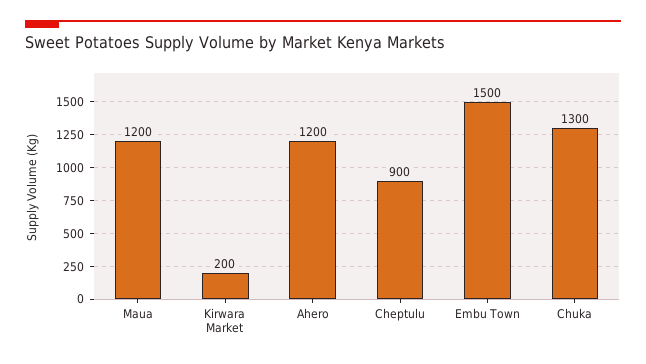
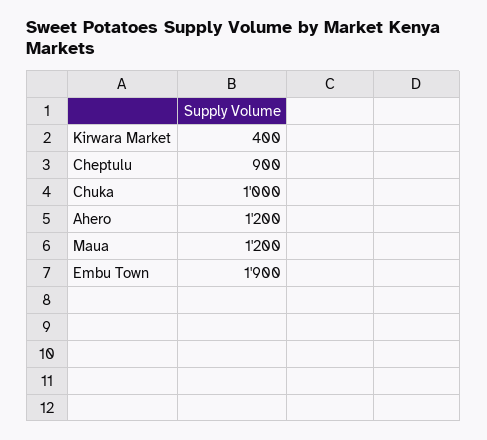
Kirwara Market: 200 -> 400
Embu Town: 1500 -> 1900
Chuka: 1300 -> 1000

